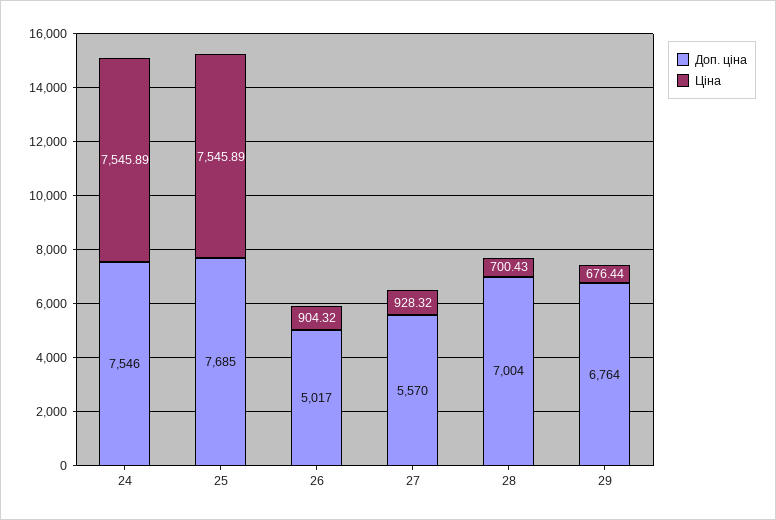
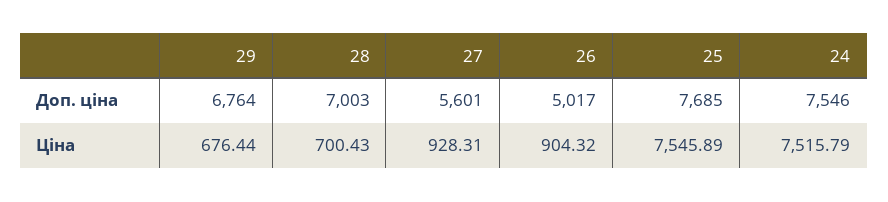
Ціна, 24: 7545.89 -> 7515.79
Доп. ціна, 27: 5570 -> 5601
Ціна, 27: 928.32 -> 928.31
Доп. ціна, 28: 7004 -> 7003

